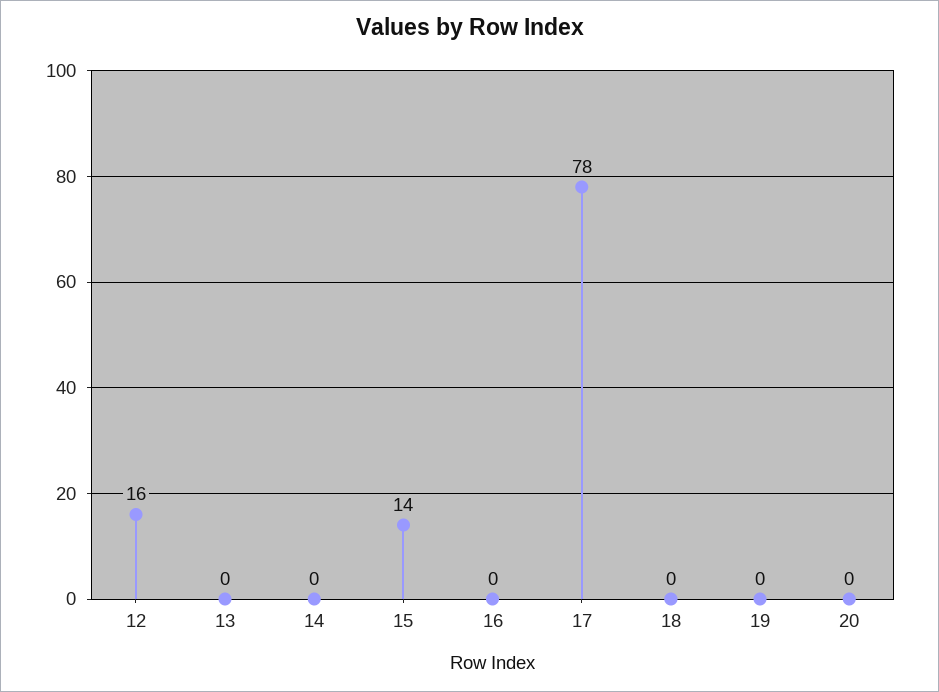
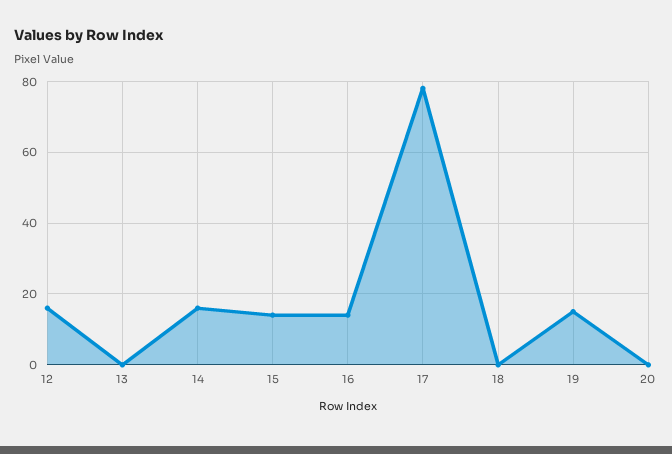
14: 0 -> 15
16: 0 -> 15
19: 0 -> 15

